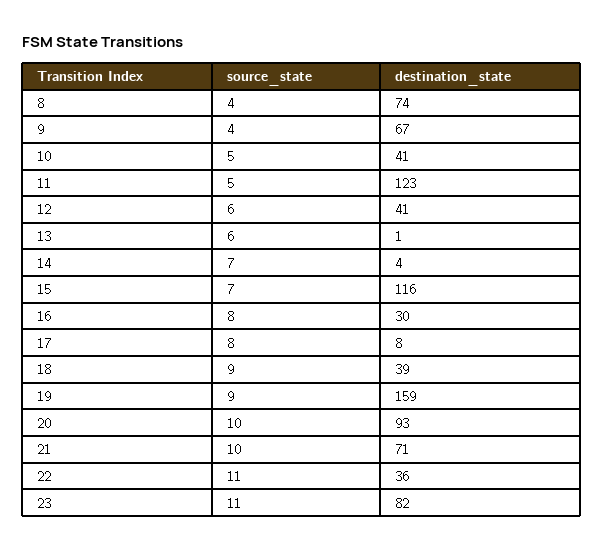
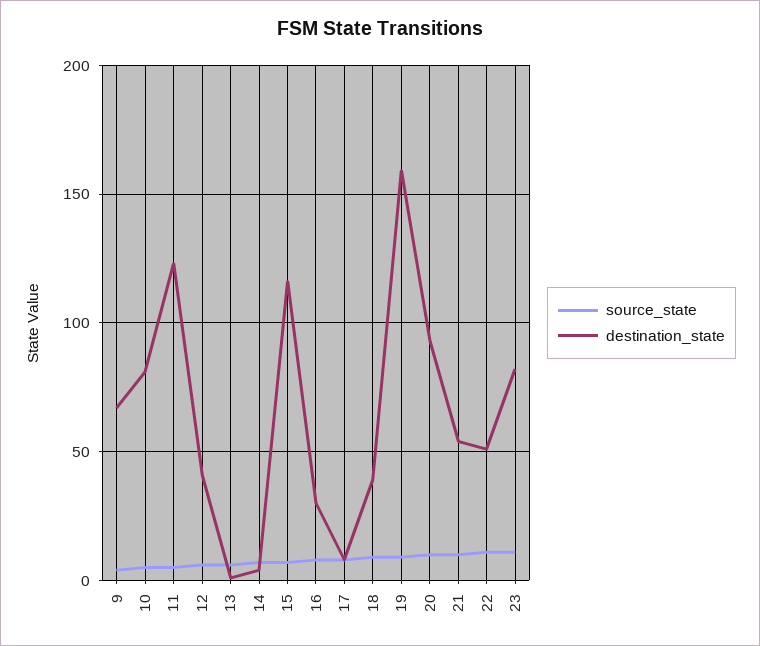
source_state, 8: 4 -> none
destination_state, 8: 74 -> none
destination_state, 10: 41 -> 80
destination_state, 21: 71 -> 55
destination_state, 22: 36 -> 50

